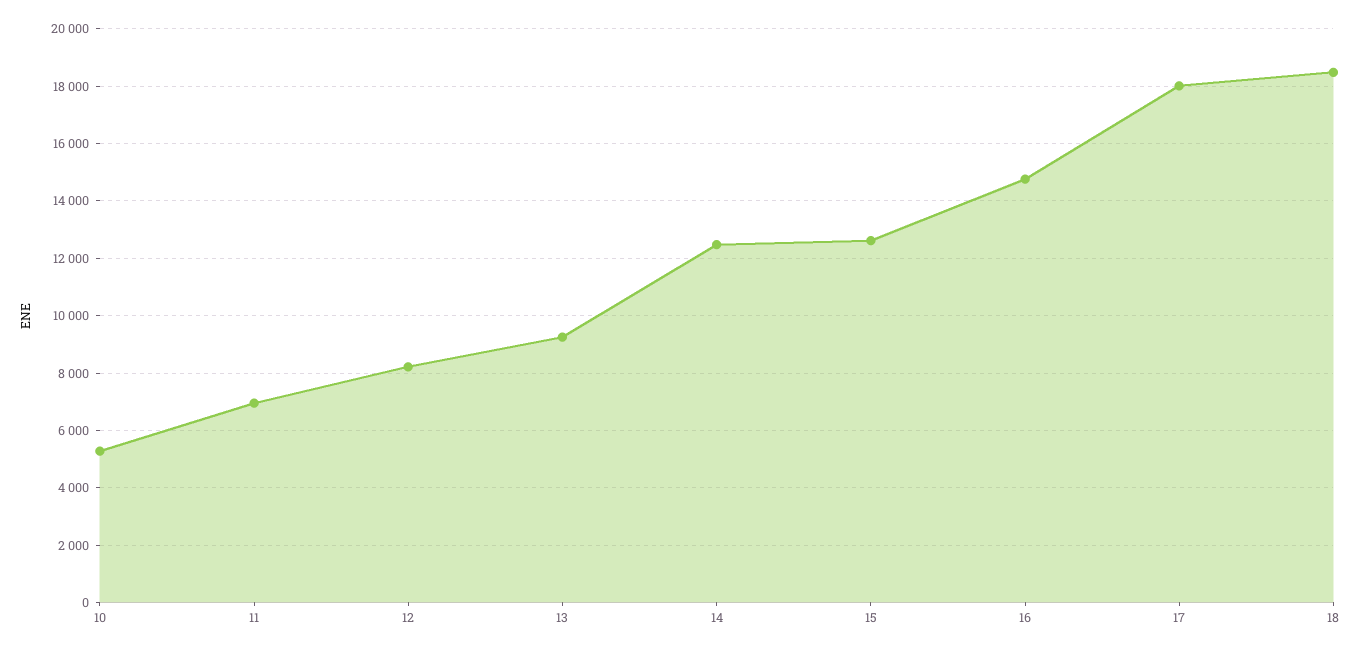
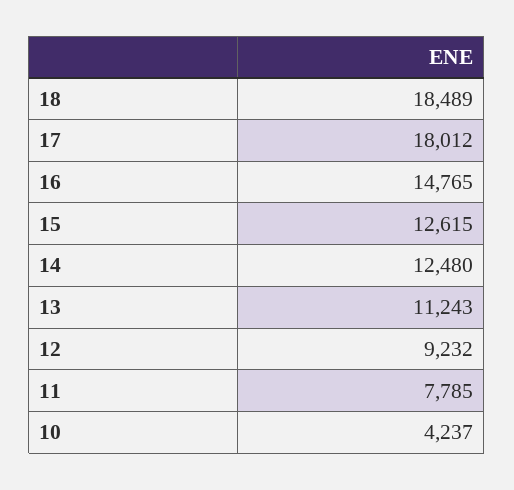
10: 5250 -> 4237
11: 7000 -> 7785
12: 8250 -> 9232
13: 9250 -> 11243

